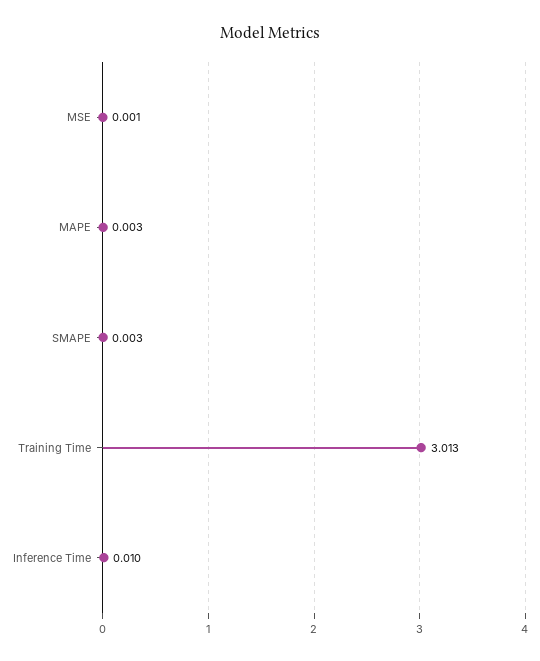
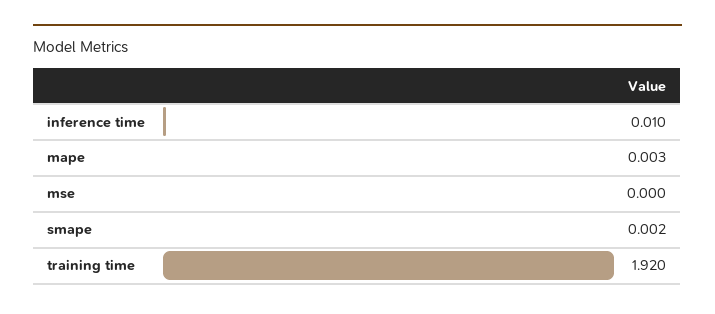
MSE: 0.001 -> 0
SMAPE: 0.003 -> 0.002
Training Time: 3.013 -> 1.92

